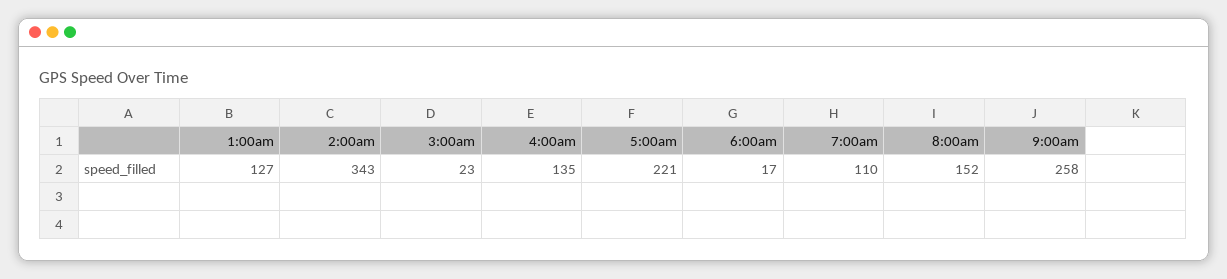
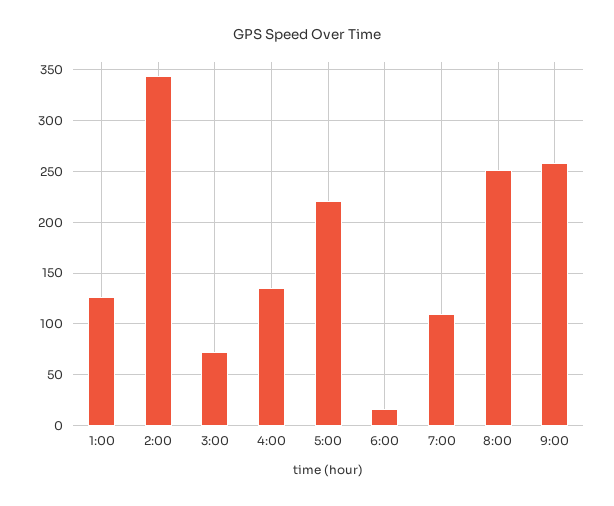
3:00am: 23 -> 70
8:00am: 152 -> 250

